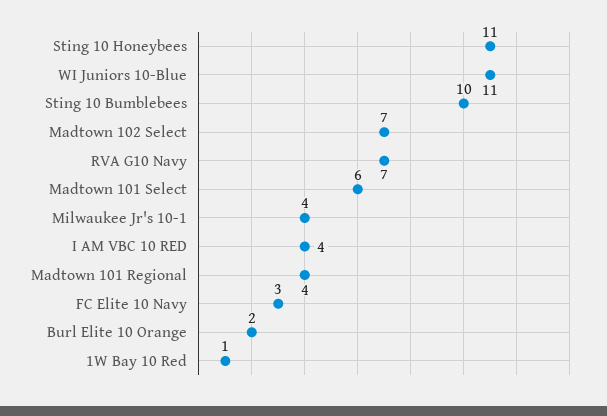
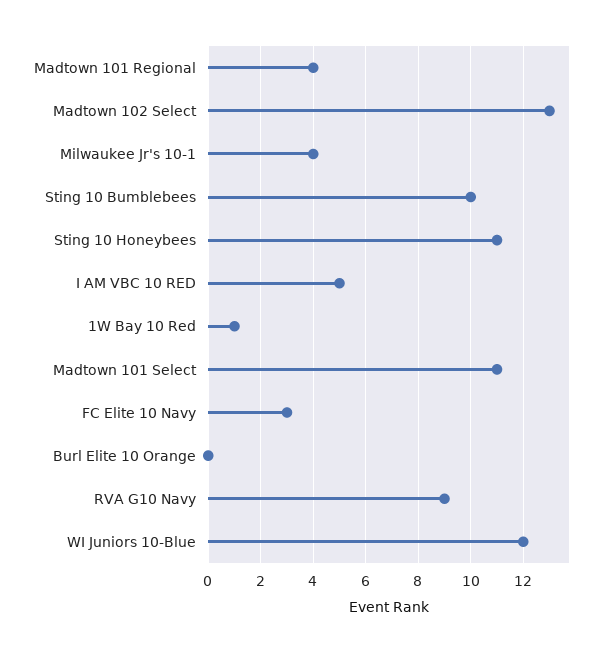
WI Juniors 10-Blue: 11 -> 12
Madtown 102 Select: 7 -> 13
RVA G10 Navy: 7 -> 9
Madtown 101 Select: 6 -> 11
I AM VBC 10 RED: 4 -> 5
Burl Elite 10 Orange: 2 -> 0

